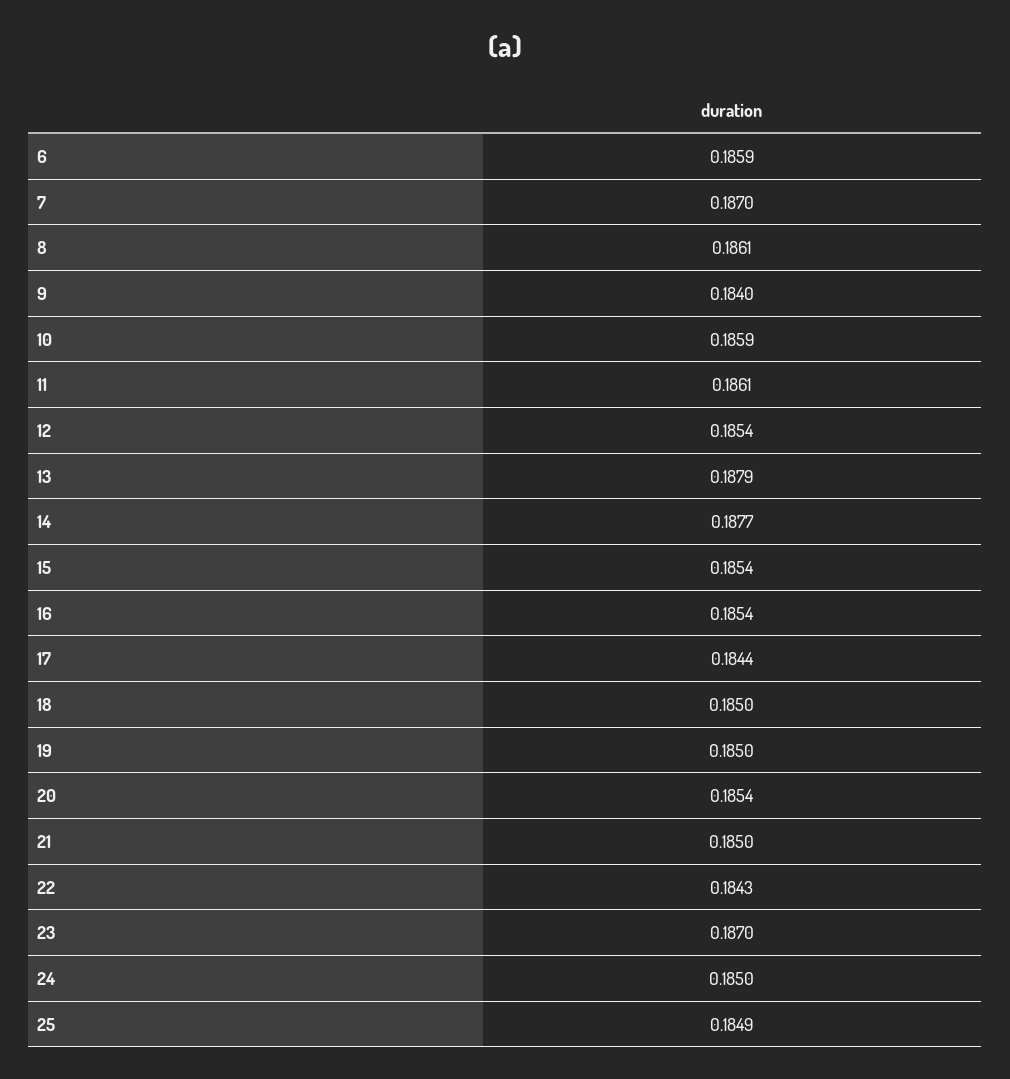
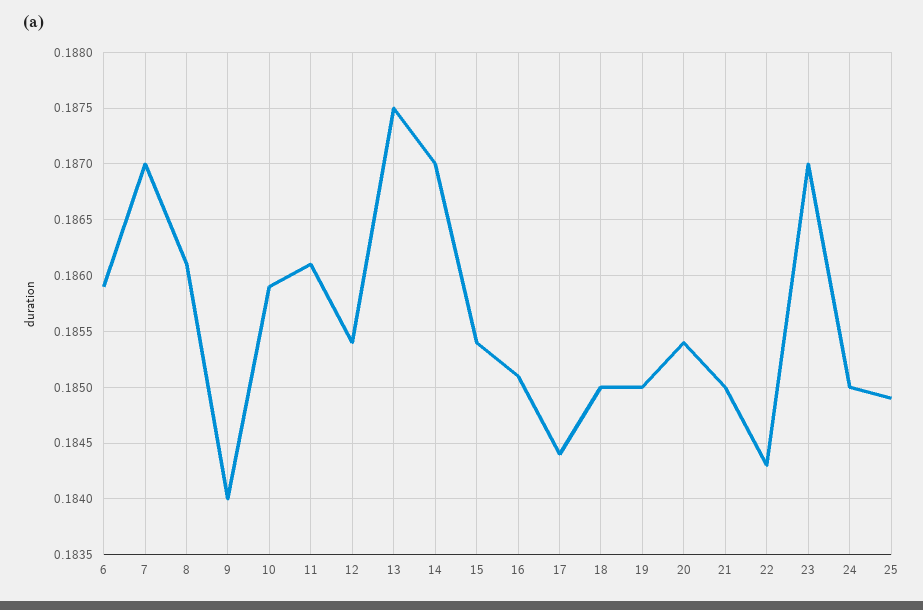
13: 0.1879 -> 0.1875
14: 0.1877 -> 0.187
16: 0.1854 -> 0.1851

